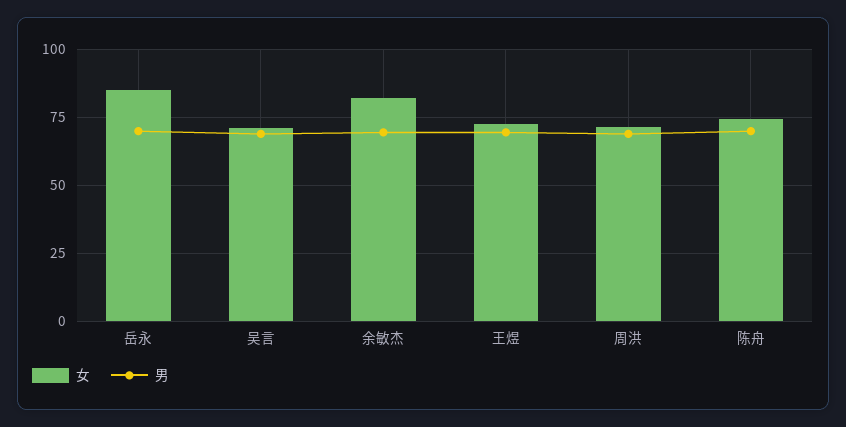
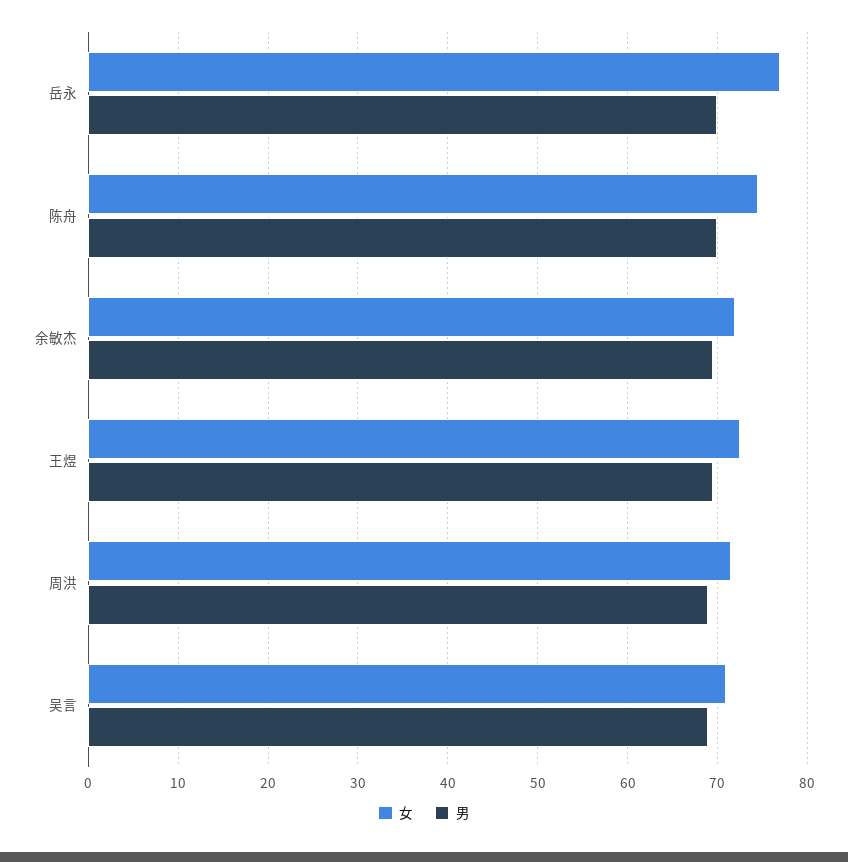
女, 岳永: 85 -> 77
女, 余敏杰: 82.5 -> 72

